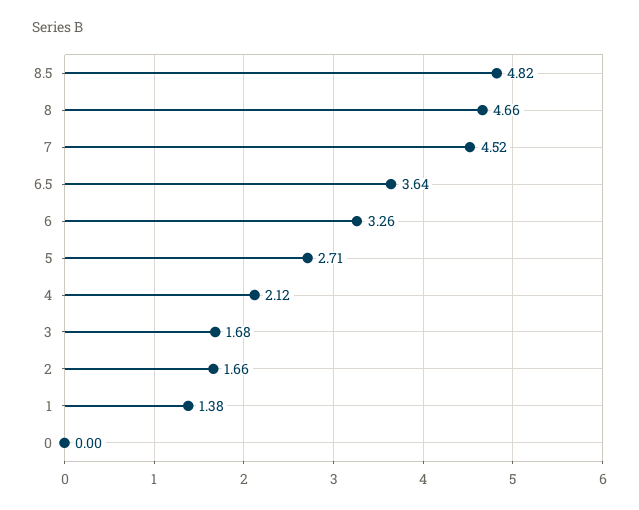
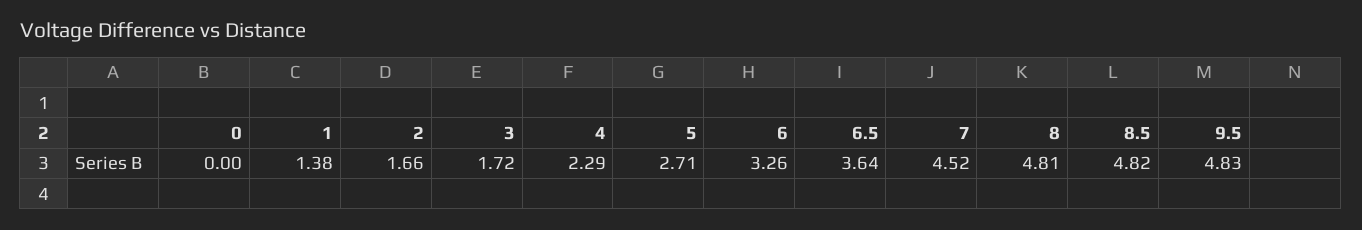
8: 4.66 -> 4.81
4: 2.12 -> 2.29
3: 1.68 -> 1.72
9.5: none -> 4.83

